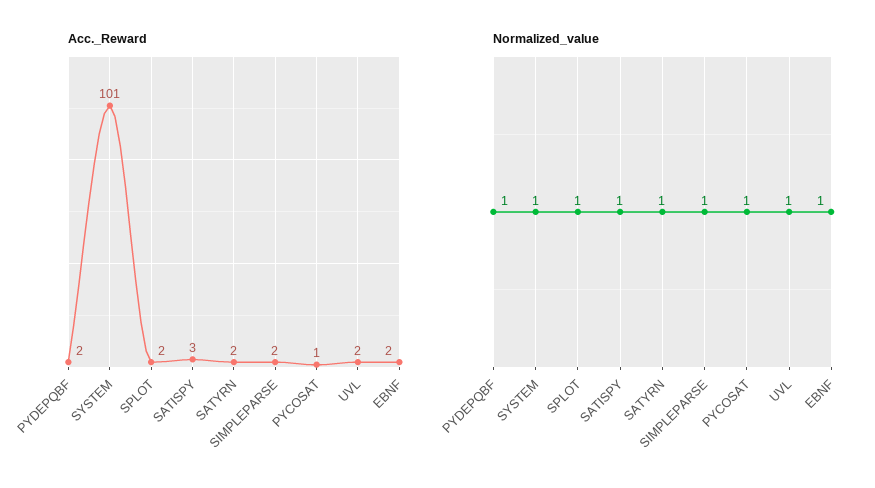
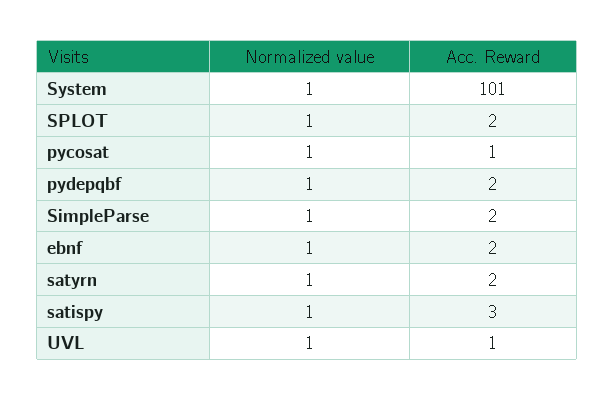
Acc._Reward, UVL: 2 -> 1

